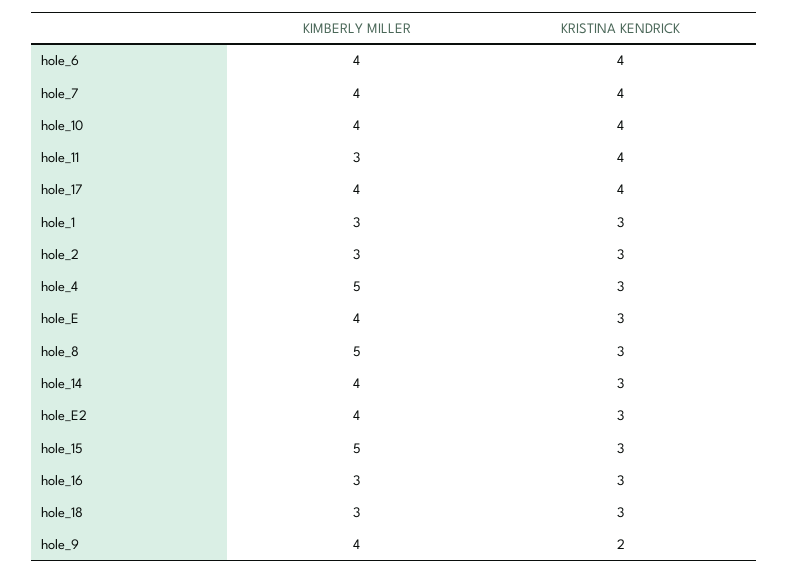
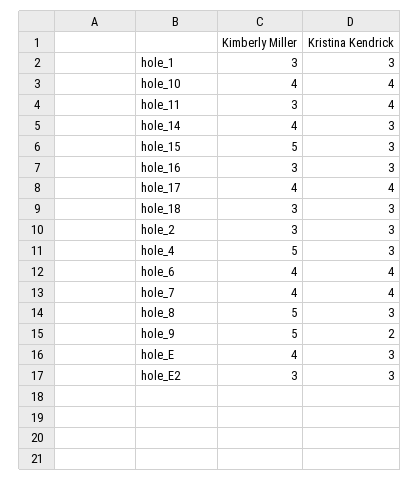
KIMBERLY MILLER, hole_E2: 4 -> 3
KIMBERLY MILLER, hole_9: 4 -> 5

